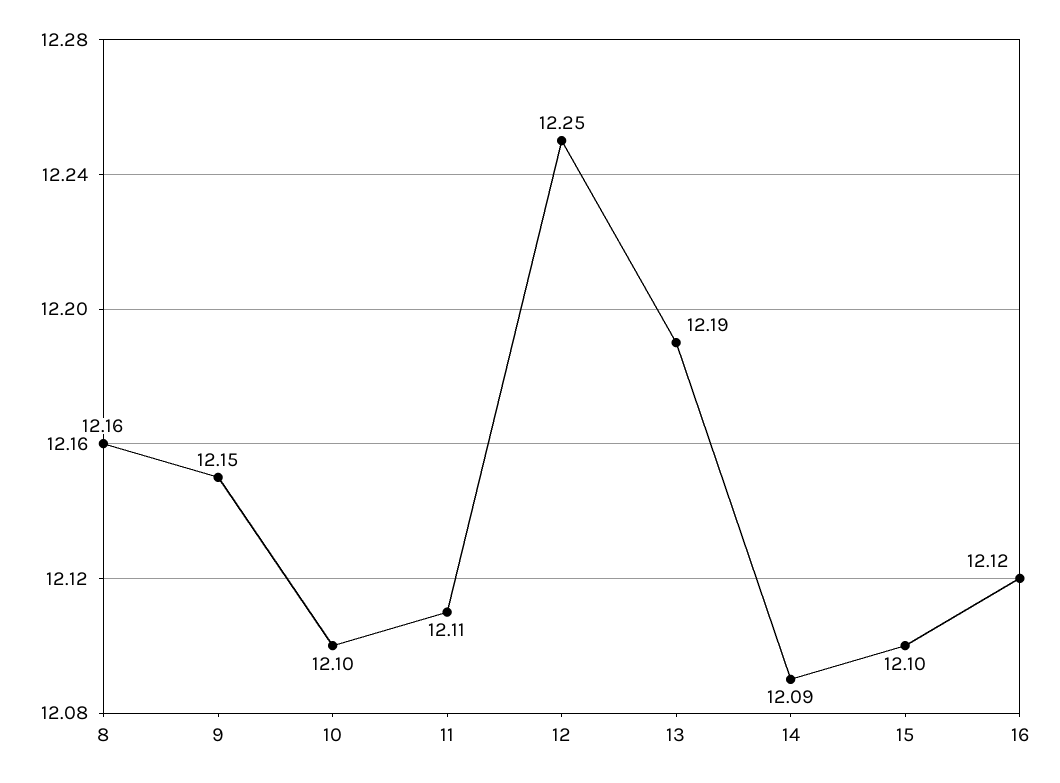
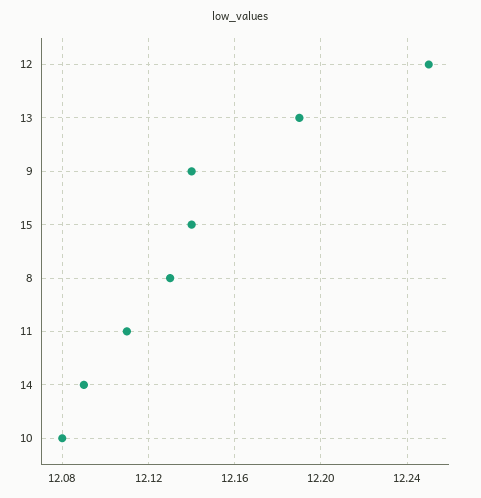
8: 12.16 -> 12.13
9: 12.15 -> 12.14
10: 12.1 -> 12.08
15: 12.1 -> 12.14
16: 12.12 -> none

